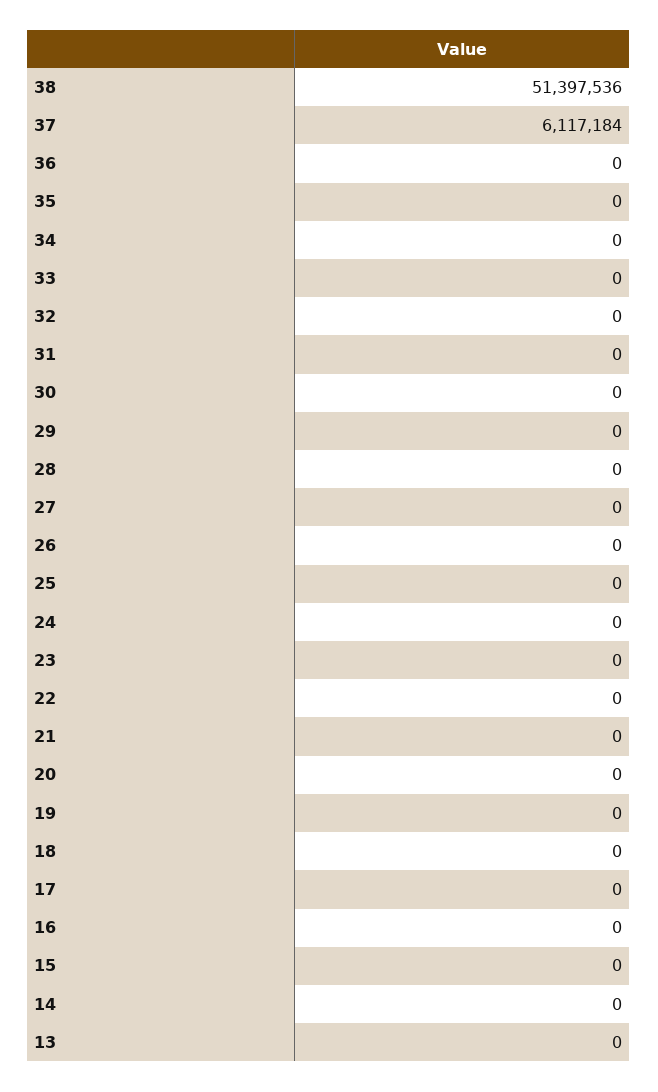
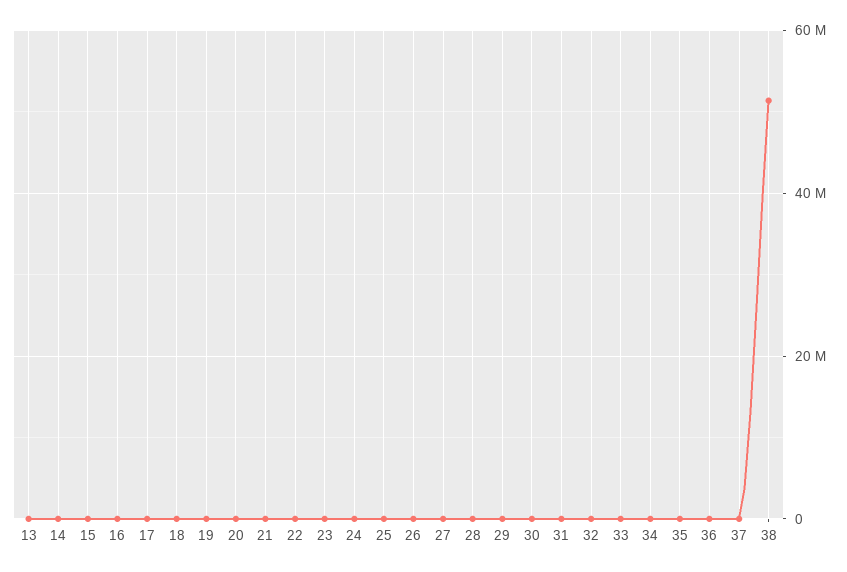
37: 6117184 -> 0

